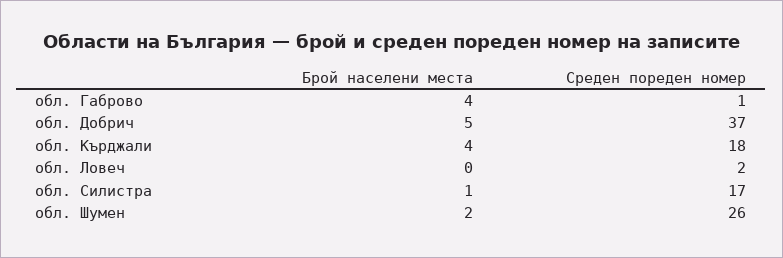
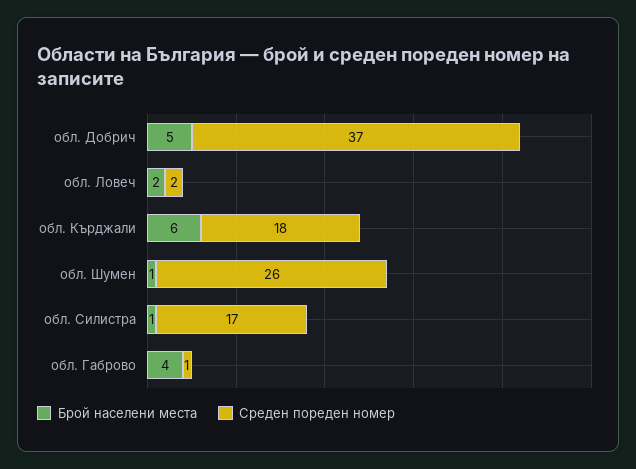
Брой населени места, обл. Кърджали: 4 -> 6
Брой населени места, обл. Ловеч: 0 -> 2
Брой населени места, обл. Шумен: 2 -> 1

